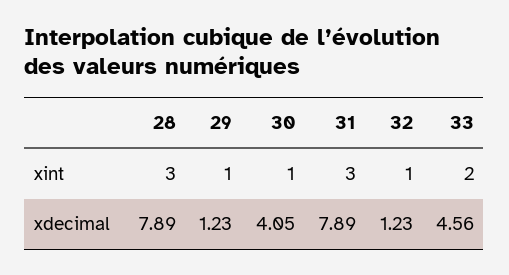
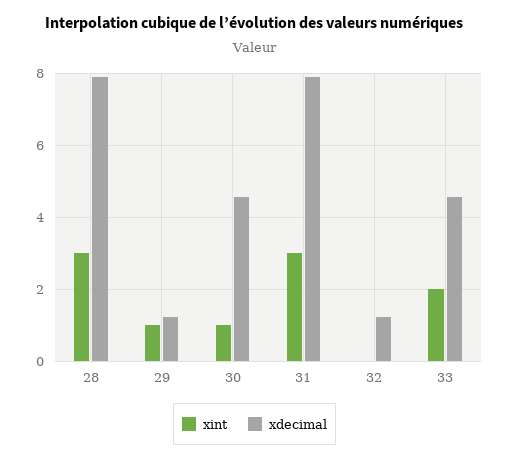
xint, 32: 1 -> 0
xdecimal, 30: 4.05 -> 4.6

